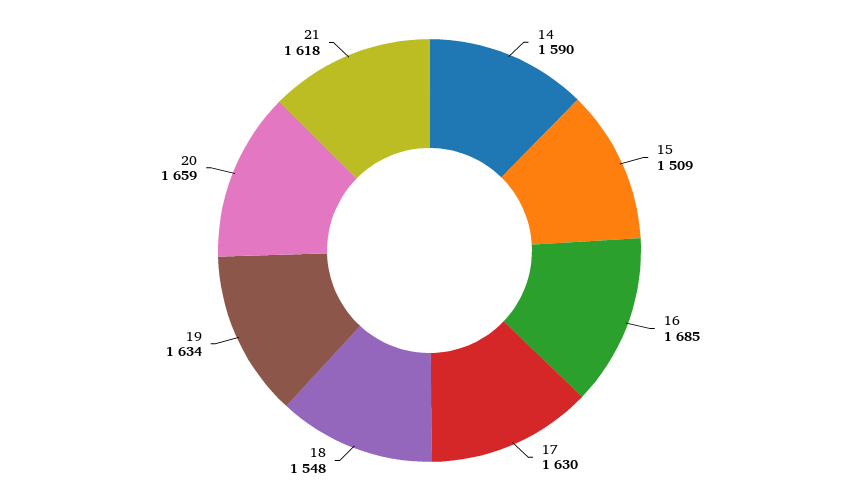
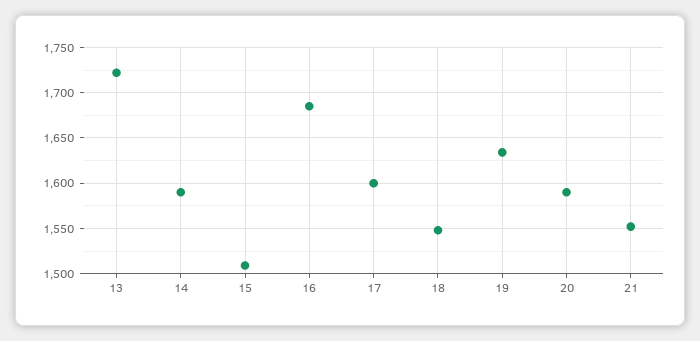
17: 1630 -> 1600
20: 1659 -> 1590
21: 1618 -> 1550
13: none -> 1720

